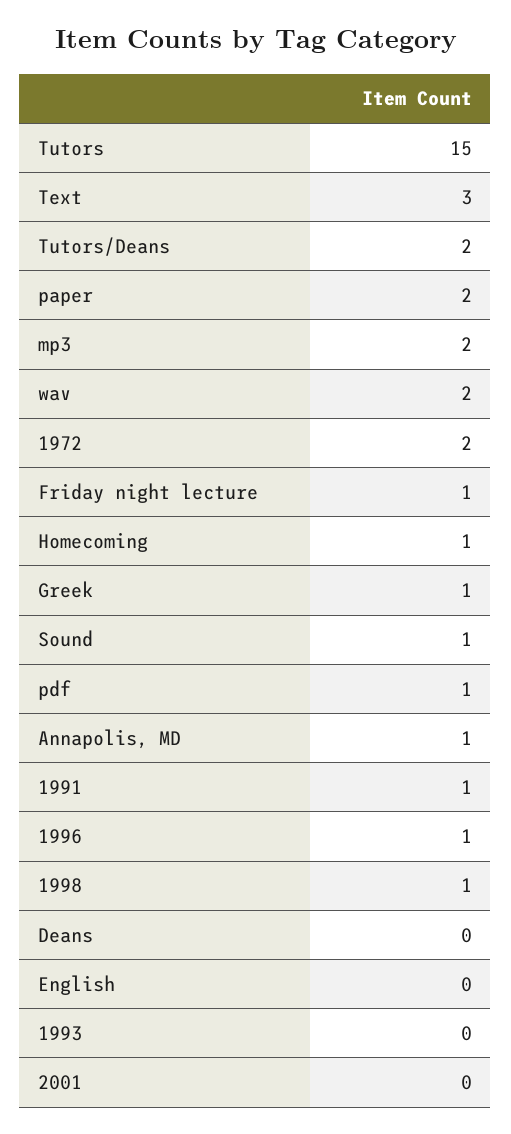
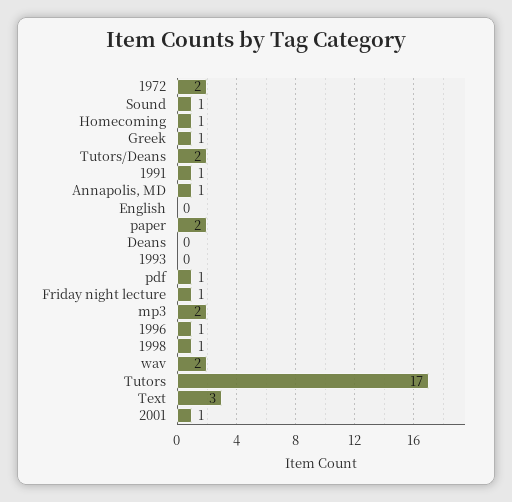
Tutors: 15 -> 17
2001: 0 -> 1

